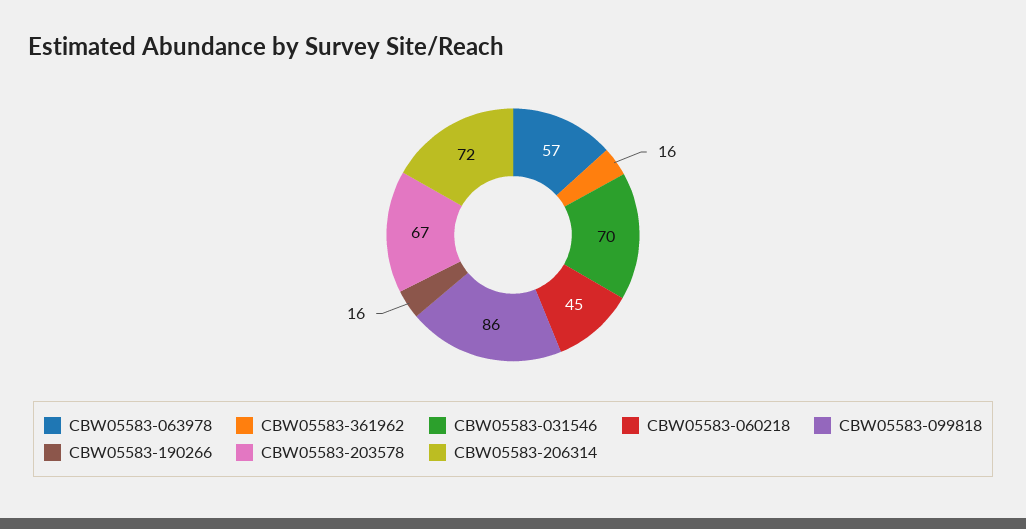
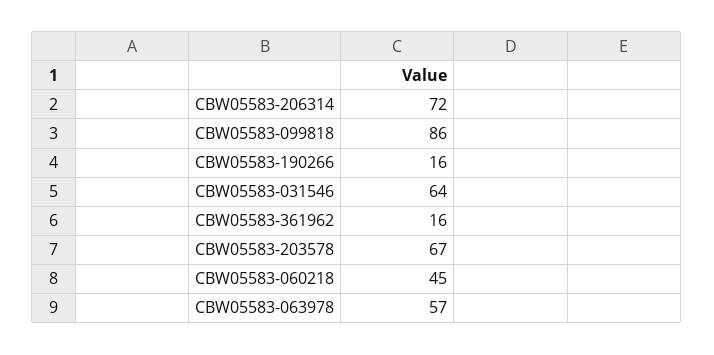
CBW05583-031546: 70 -> 64

